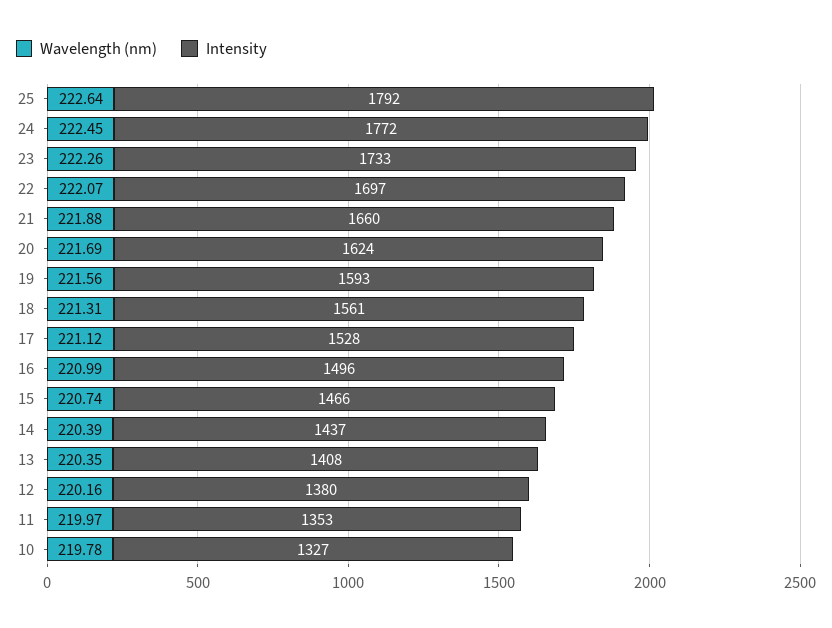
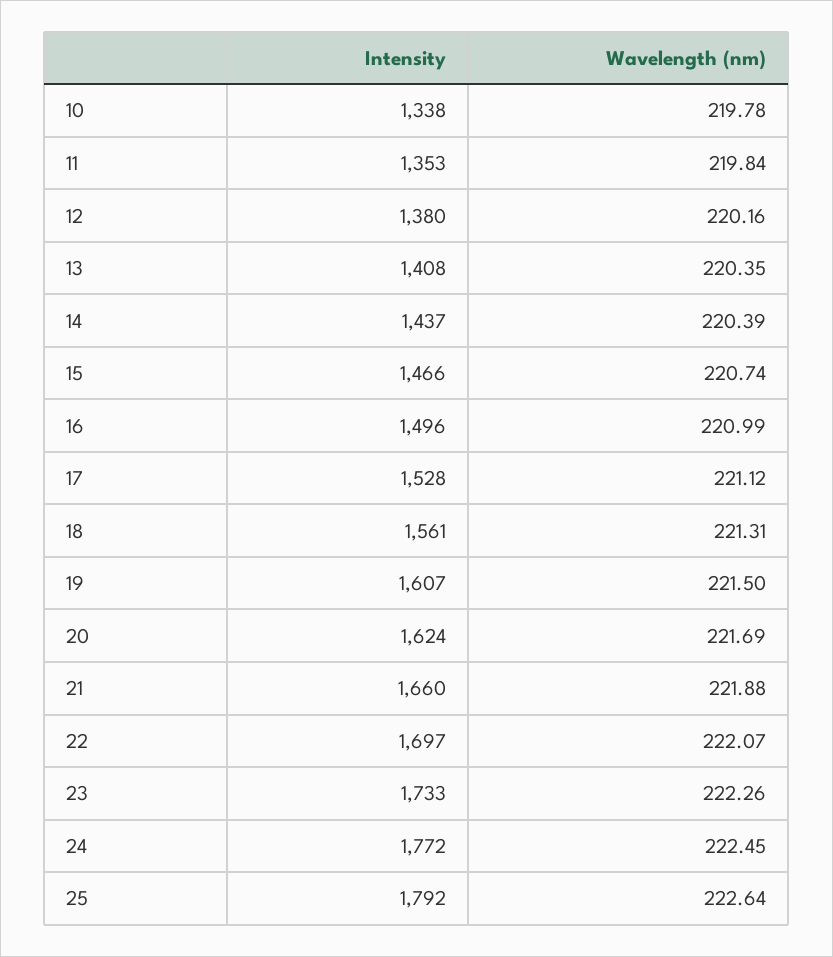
Wavelength (nm), 19: 221.56 -> 221.5
Intensity, 19: 1593 -> 1607
Wavelength (nm), 11: 219.97 -> 219.84
Intensity, 10: 1327 -> 1338

